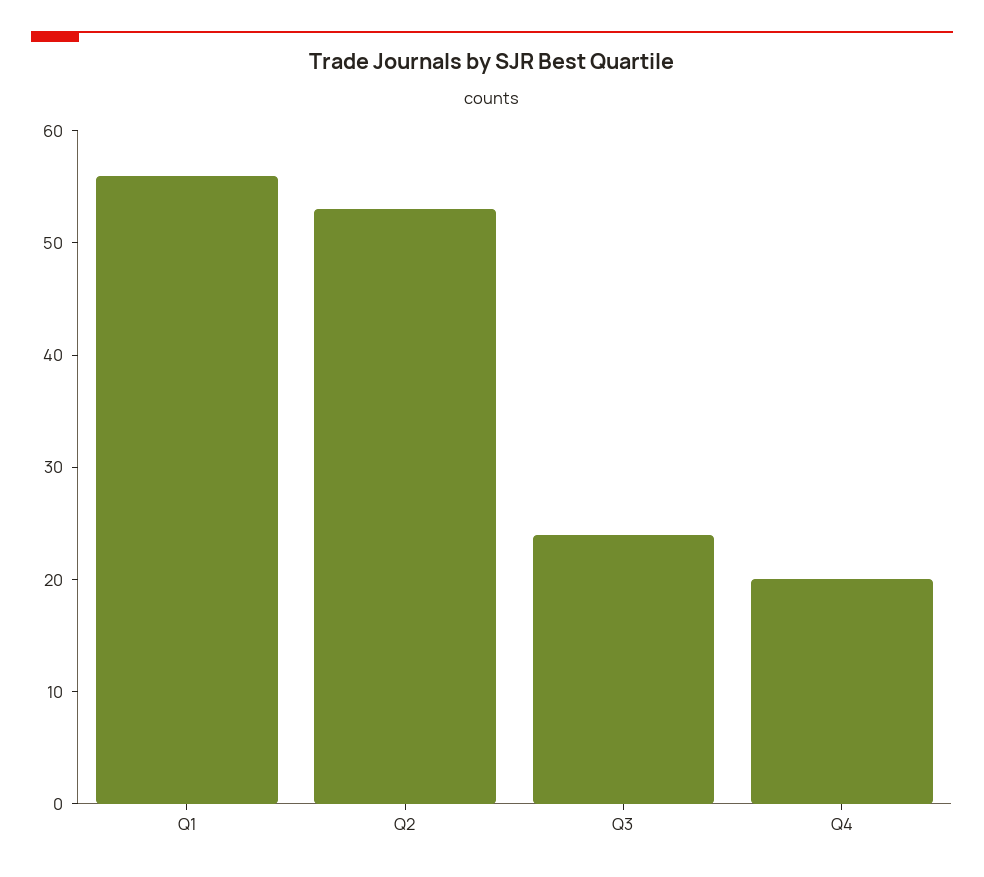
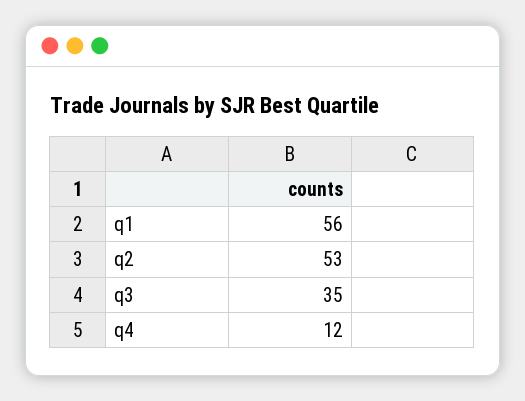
Q3: 24 -> 35
Q4: 20 -> 12

